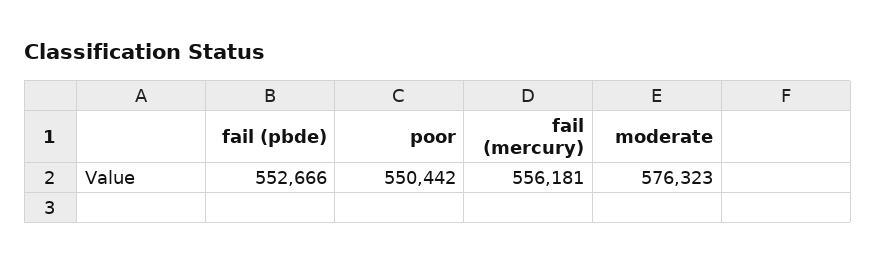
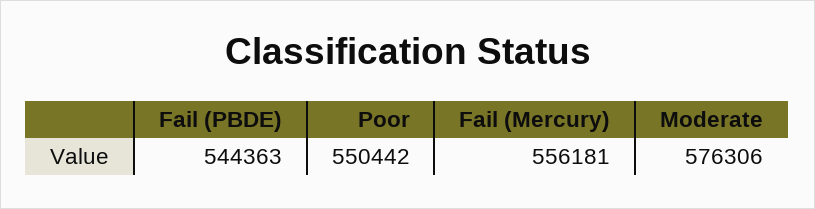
fail (pbde): 552666 -> 544363
moderate: 576323 -> 576306

